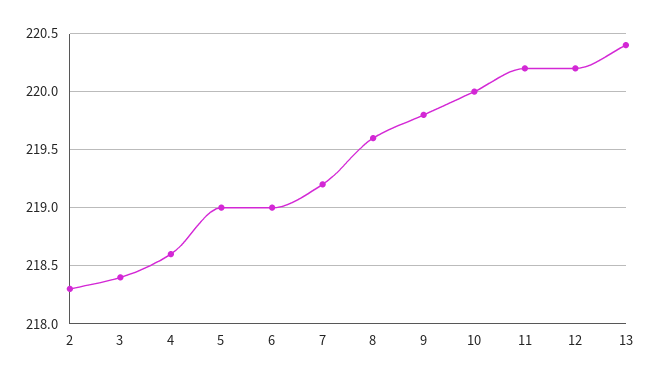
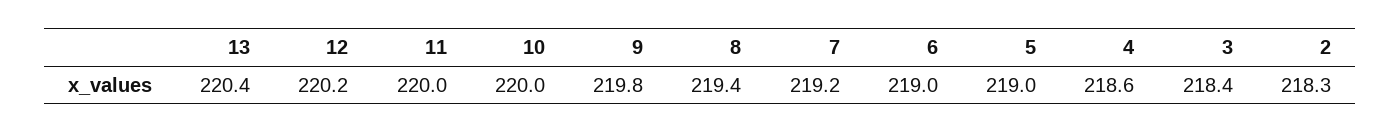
8: 219.6 -> 219.4
11: 220.2 -> 220

